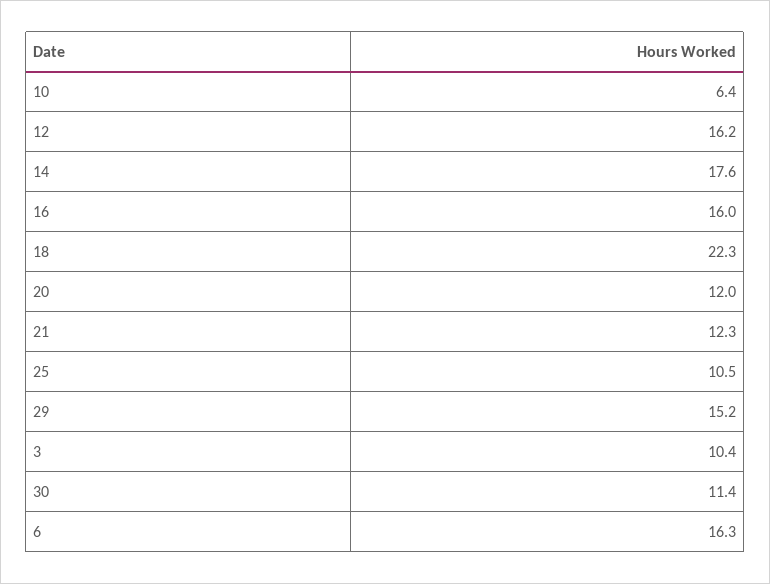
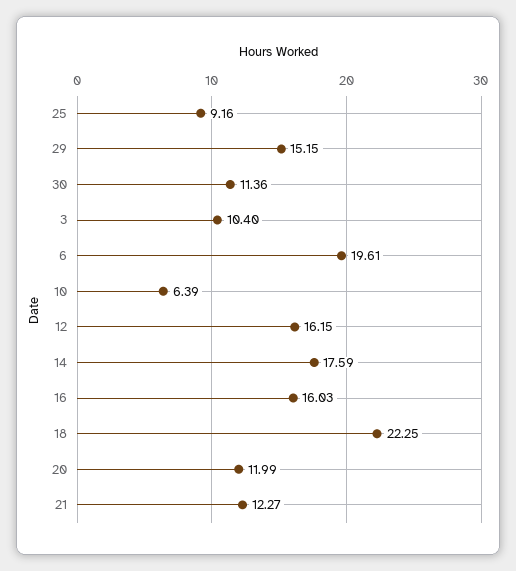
25: 10.5 -> 9.16
6: 16.3 -> 19.61

